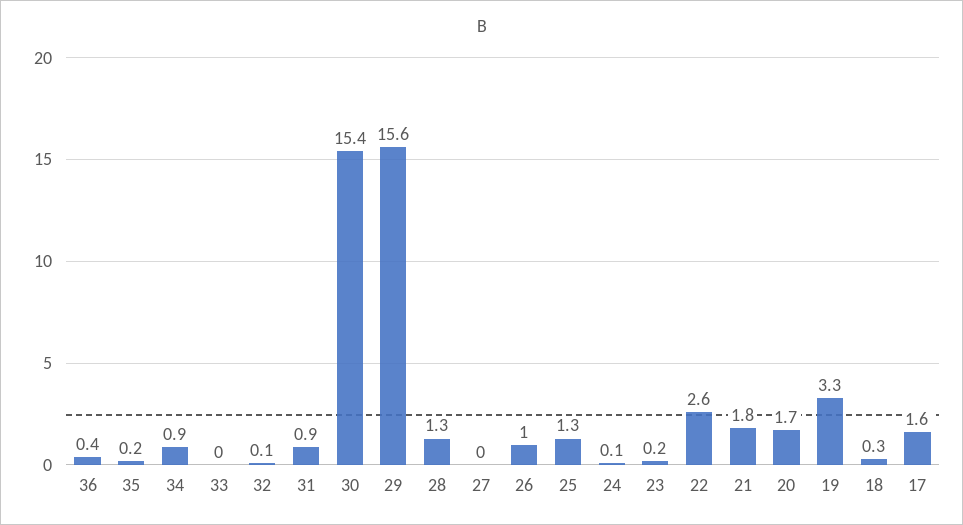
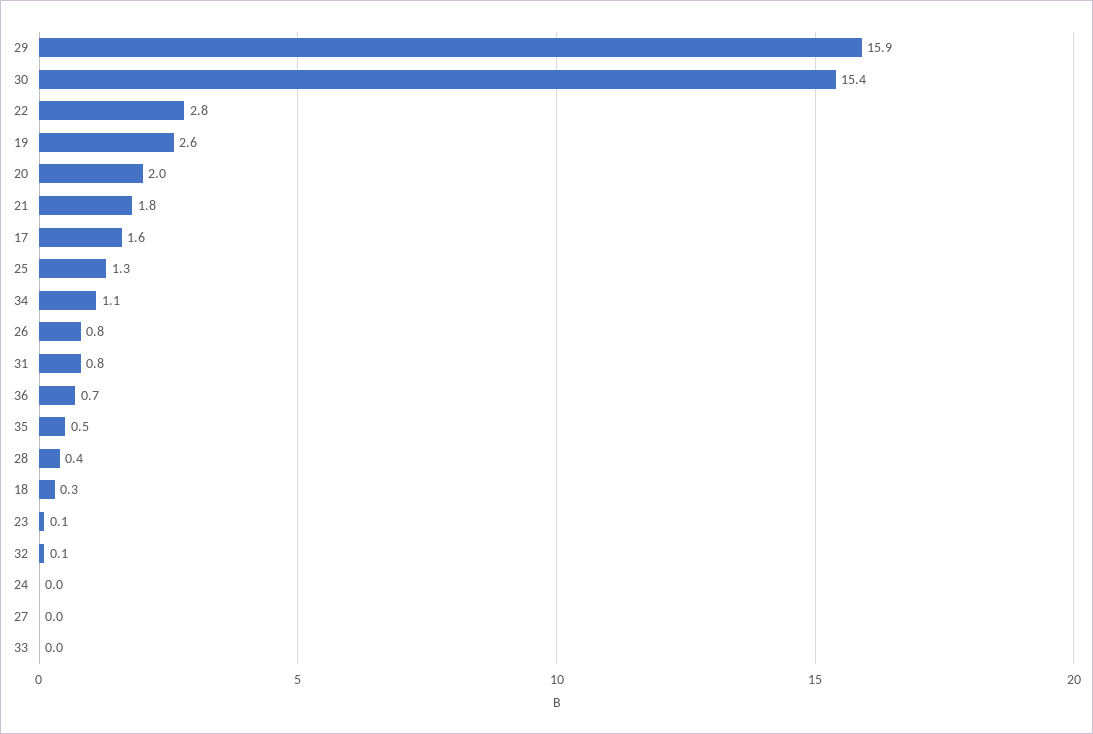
36: 0.4 -> 0.7
35: 0.2 -> 0.5
34: 0.9 -> 1.1
31: 0.9 -> 0.8
29: 15.6 -> 15.9
28: 1.3 -> 0.4
26: 1 -> 0.8
24: 0.1 -> 0
23: 0.2 -> 0.1
22: 2.6 -> 2.8
20: 1.7 -> 2
19: 3.3 -> 2.6

